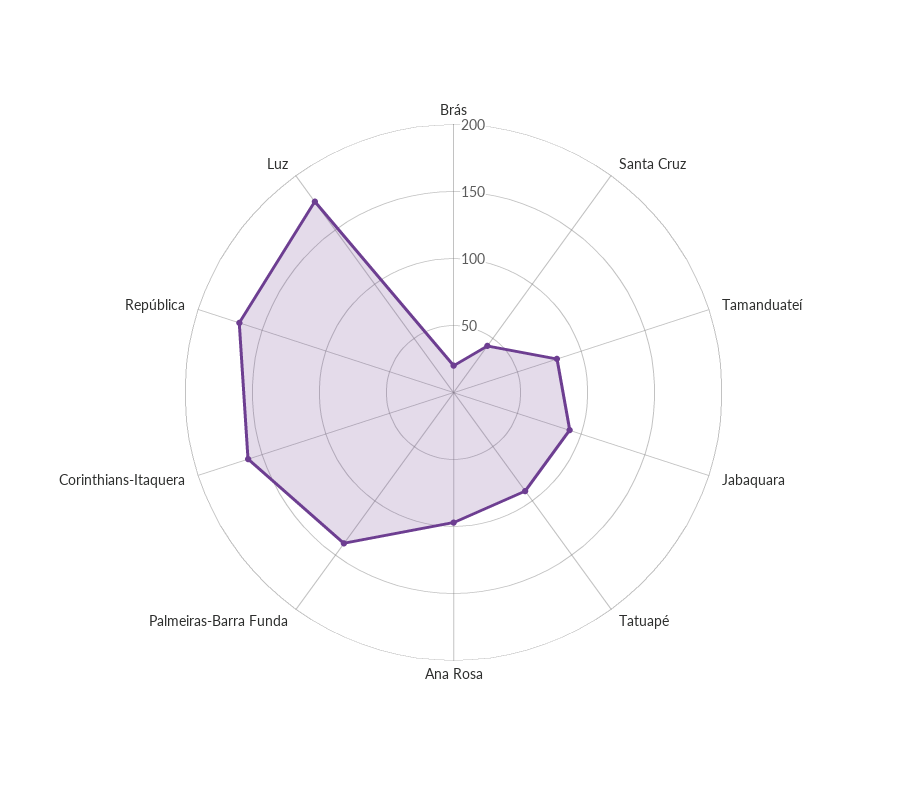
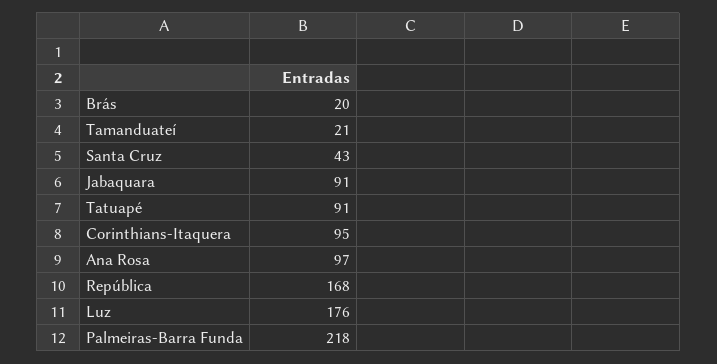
Tamanduateí: 80 -> 21
Palmeiras-Barra Funda: 140 -> 218
Corinthians-Itaquera: 160 -> 95

